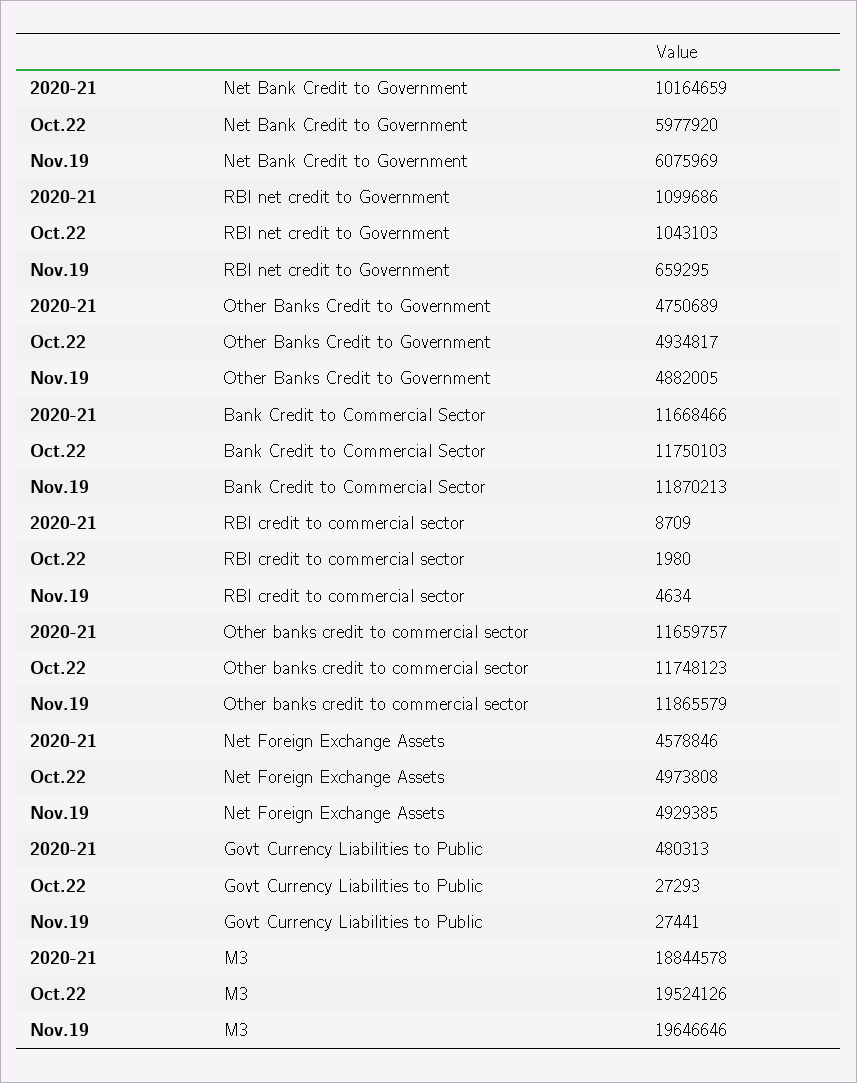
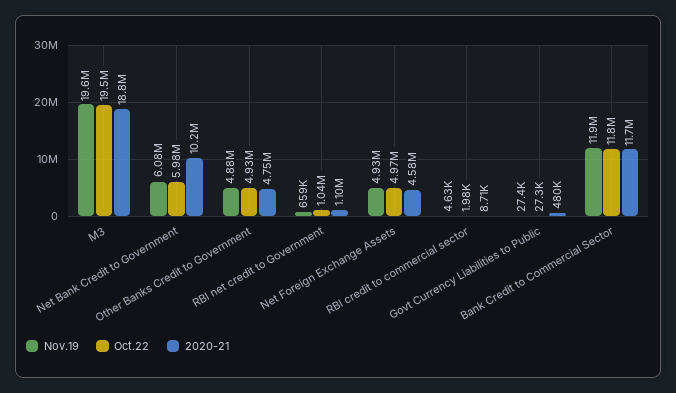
2020-21, Other banks credit to commercial sector: 11659757 -> none
Oct.22, Other banks credit to commercial sector: 11748123 -> none
Nov.19, Other banks credit to commercial sector: 11865579 -> none

